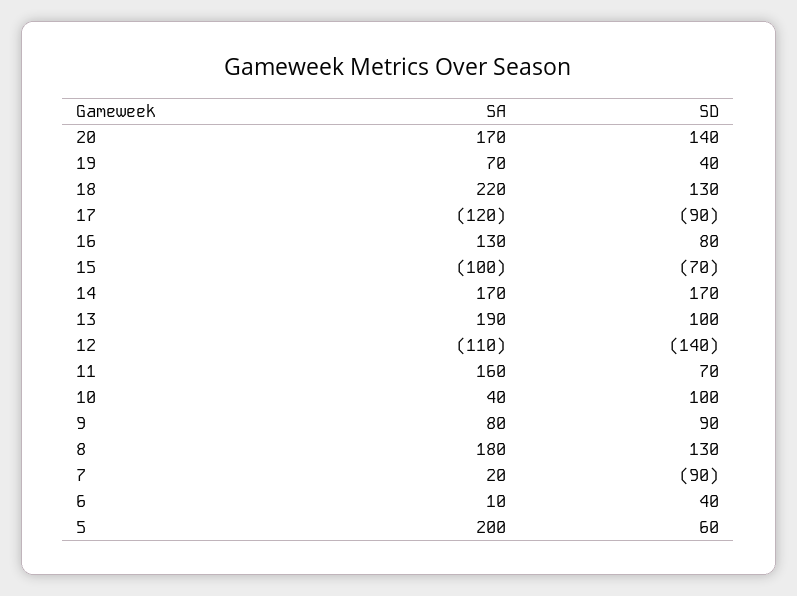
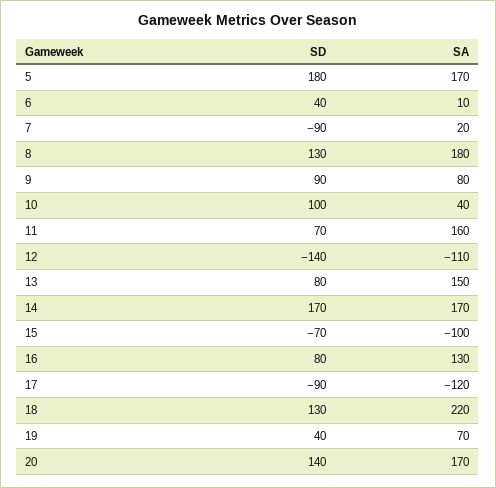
SA, 13: 190 -> 150
SD, 13: 100 -> 80
SA, 5: 200 -> 170
SD, 5: 60 -> 180

